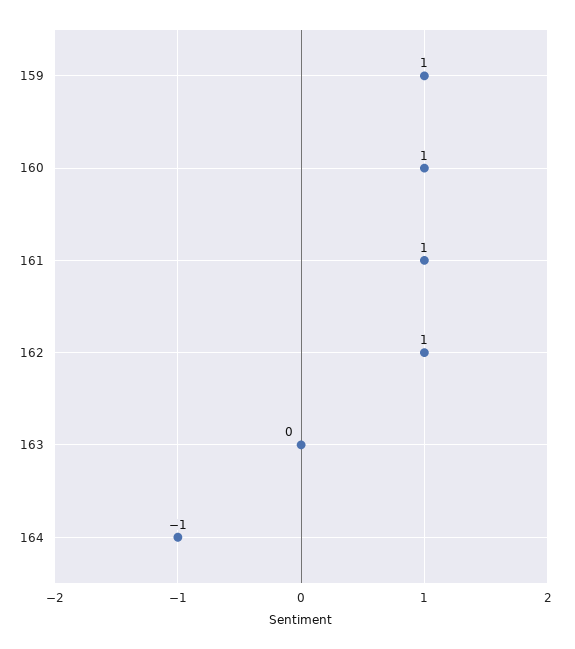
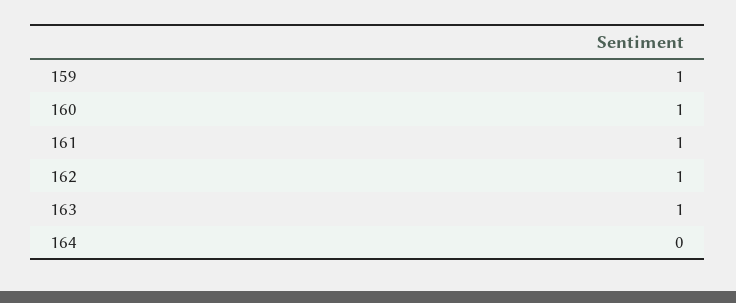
163: 0 -> 1
164: -1 -> 0

